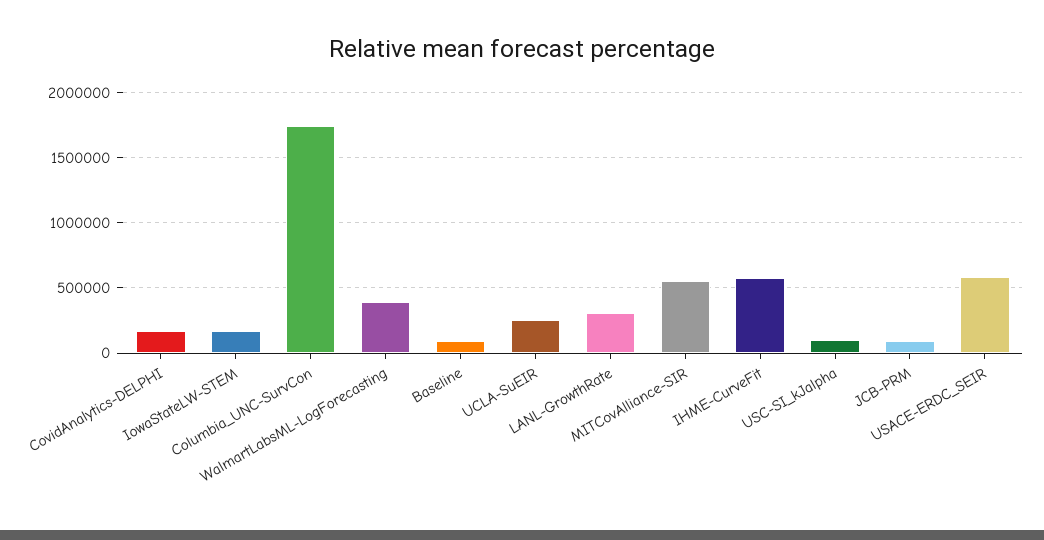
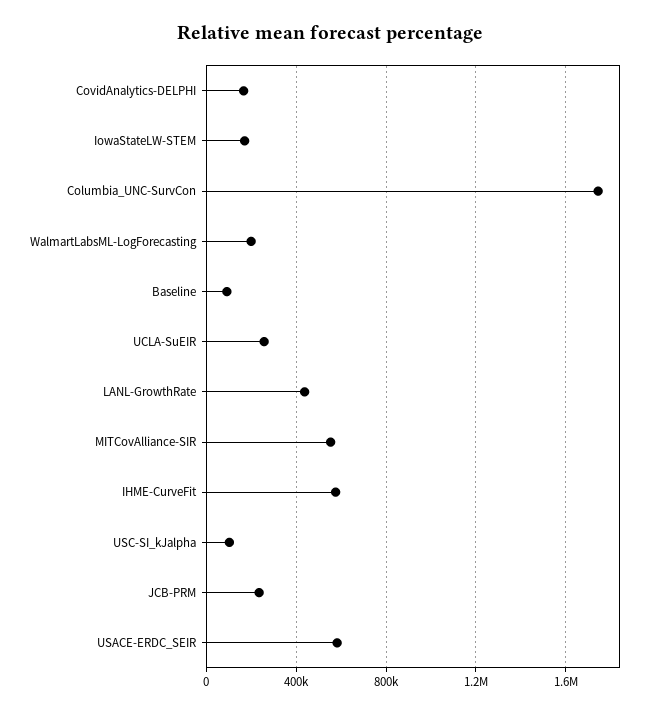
WalmartLabsML-LogForecasting: 400000 -> 200000
LANL-GrowthRate: 300000 -> 450000
JCB-PRM: 100000 -> 250000

